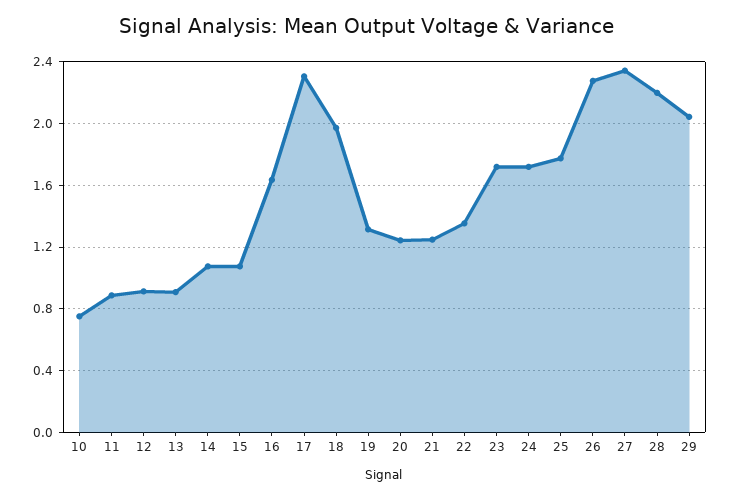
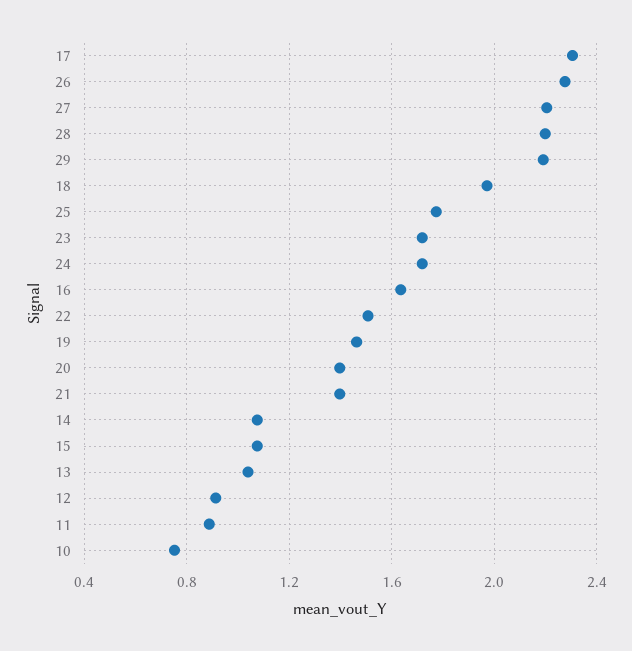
13: 0.9 -> 1.05
19: 1.3 -> 1.45
20: 1.25 -> 1.4
21: 1.25 -> 1.4
22: 1.35 -> 1.5
27: 2.35 -> 2.2
29: 2.05 -> 2.2

